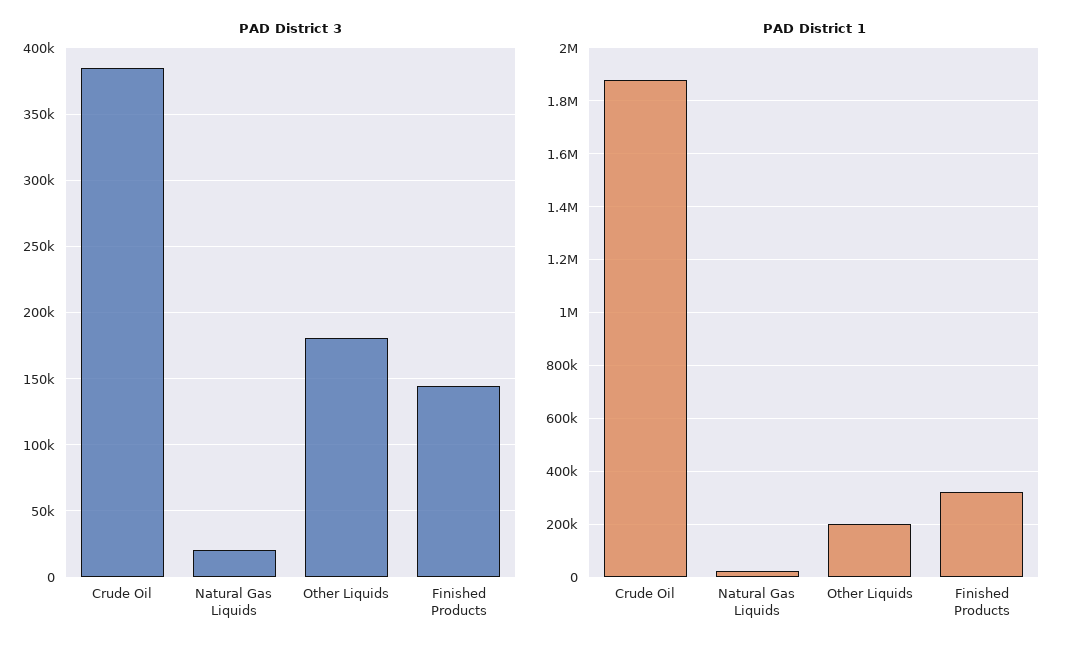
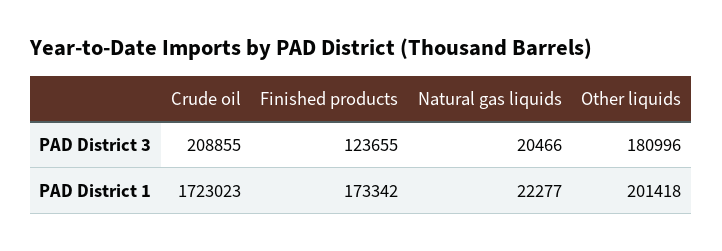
PAD District 3, Crude Oil: 385000 -> 208855
PAD District 3, Finished Products: 145000 -> 123655
PAD District 1, Crude Oil: 1875000 -> 1723023
PAD District 1, Finished Products: 325000 -> 173342

